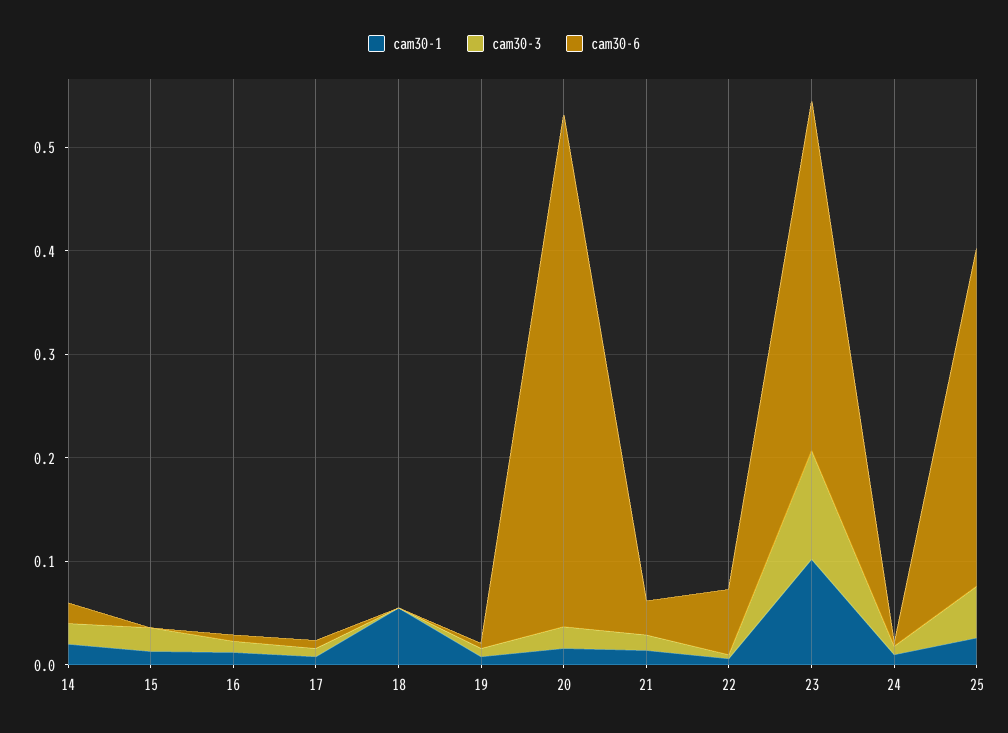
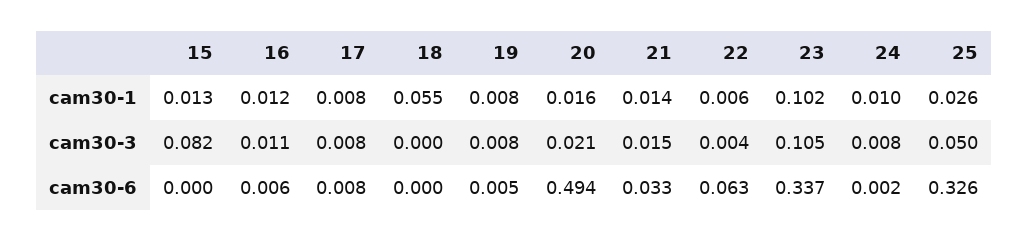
cam30-1, 14: 0.02 -> none
cam30-3, 14: 0.02 -> none
cam30-6, 14: 0.02 -> none
cam30-3, 15: 0.02 -> 0.082

